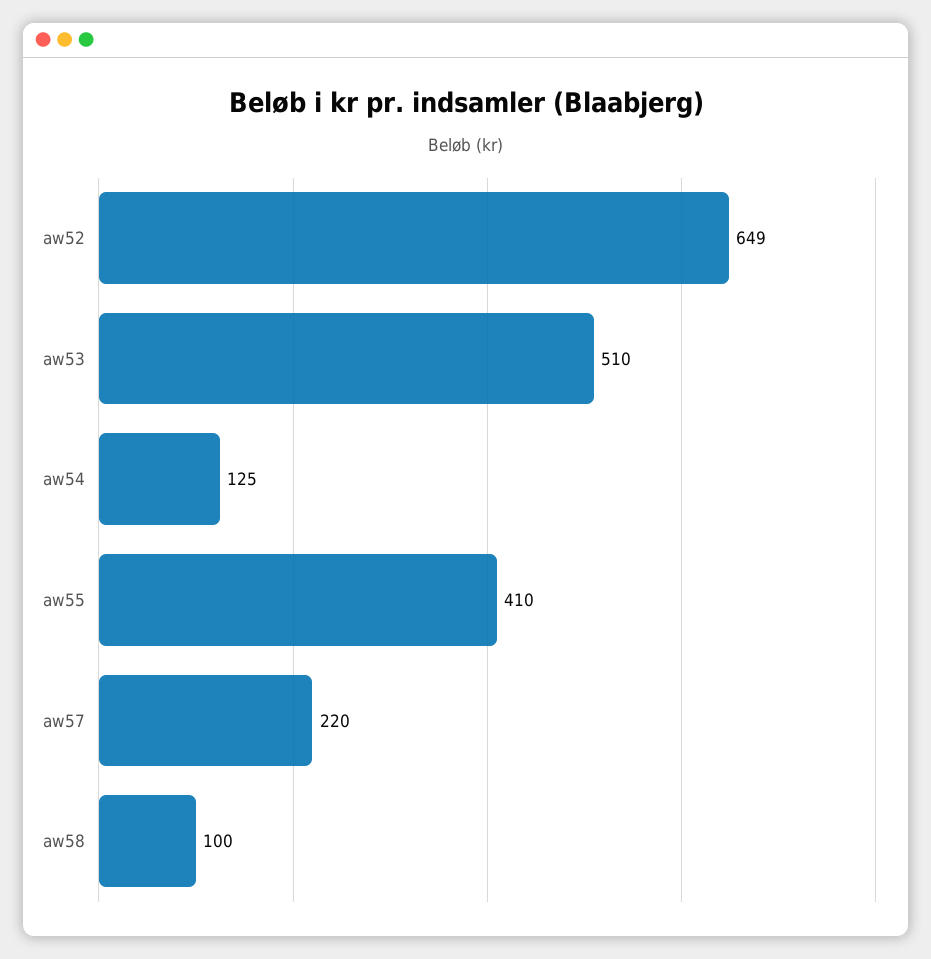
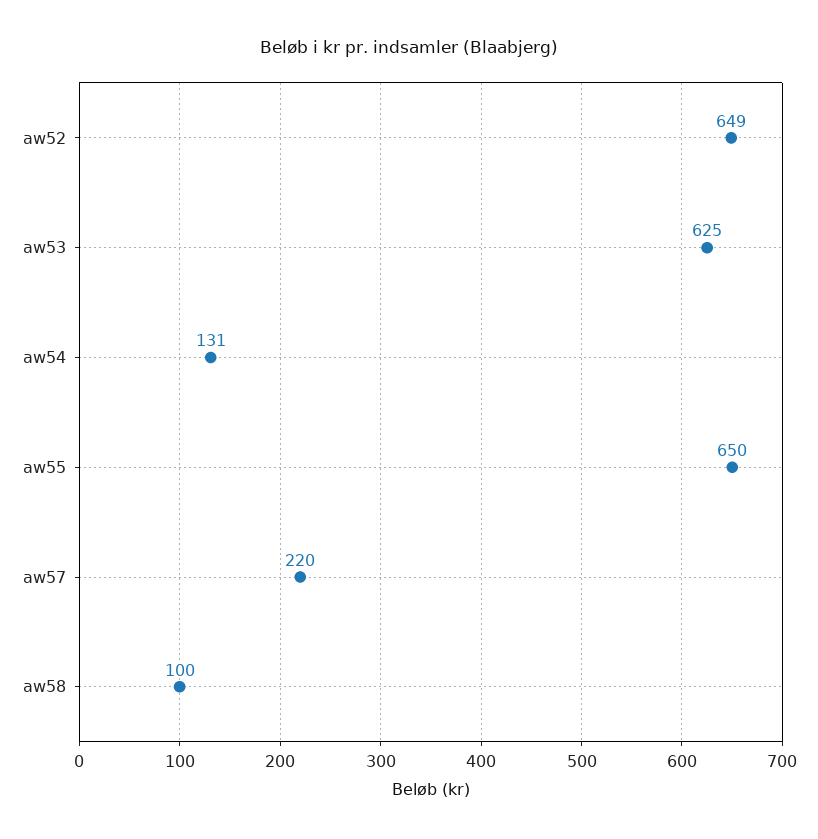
aw53: 510 -> 625
aw54: 125 -> 131
aw55: 410 -> 650

